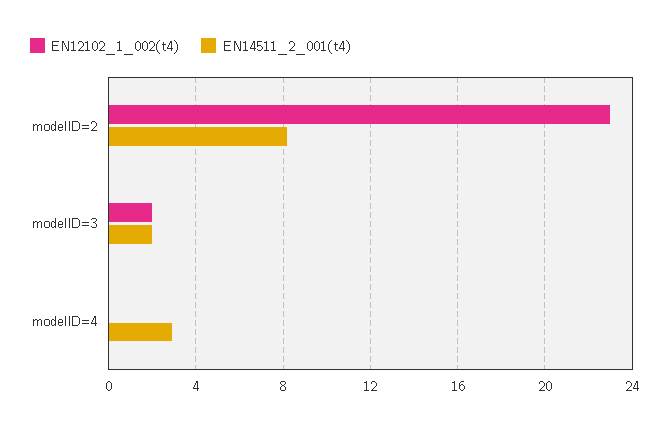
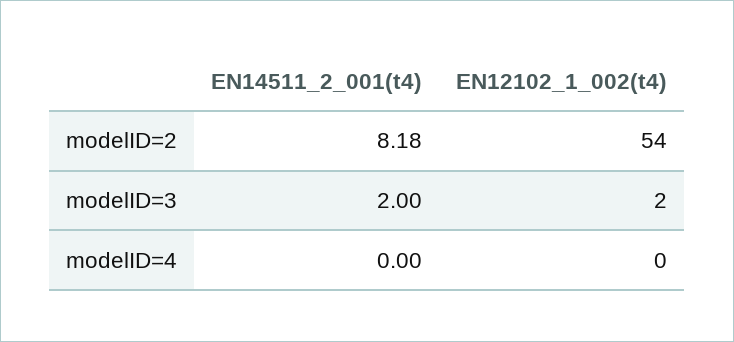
EN12102_1_002(t4), modelID=2: 23 -> 54
EN14511_2_001(t4), modelID=4: 3 -> 0

